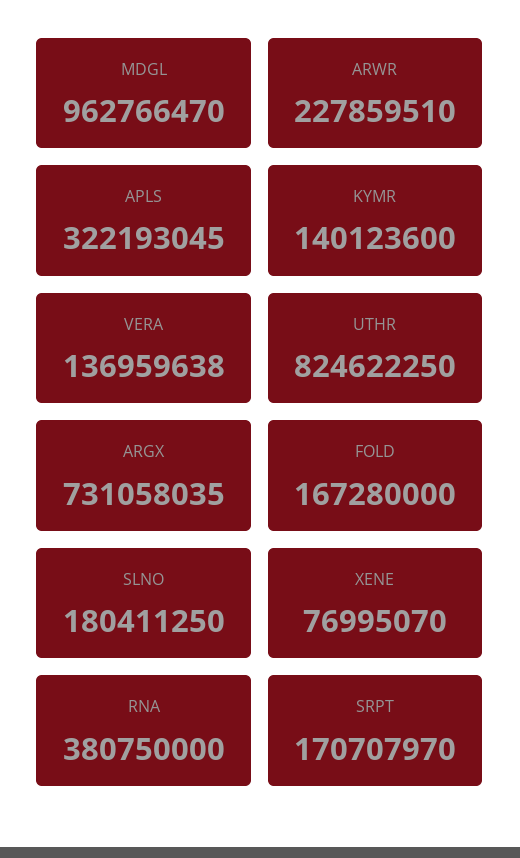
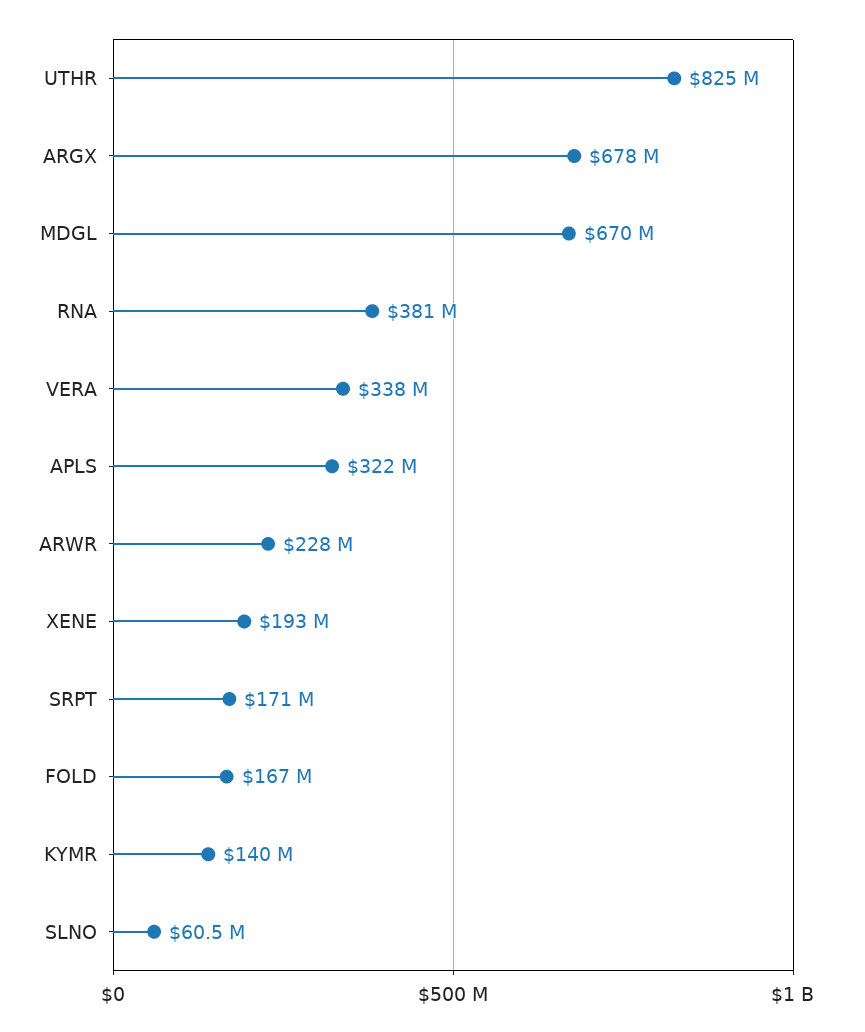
MDGL: 962766470 -> 670000000
VERA: 136959638 -> 338000000
ARGX: 731058035 -> 678000000
SLNO: 180411250 -> 60500000
XENE: 76995070 -> 193000000

